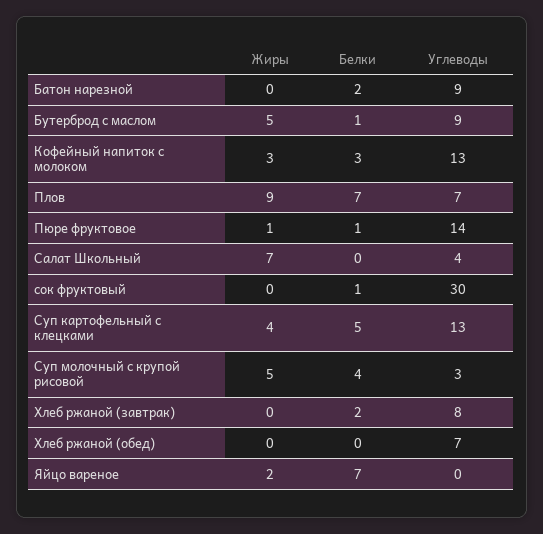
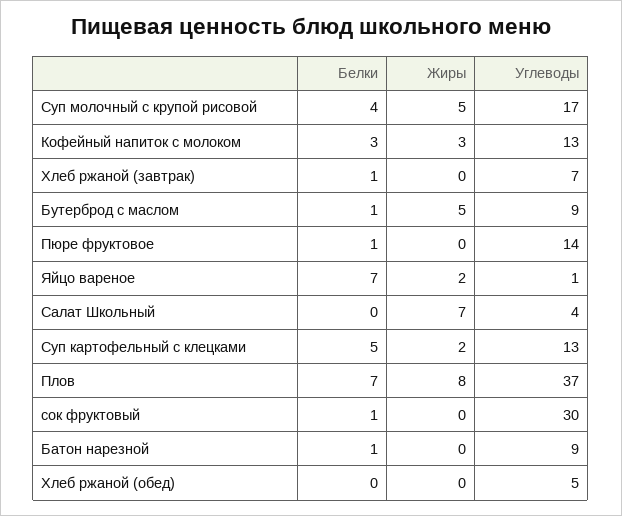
Белки, Батон нарезной: 2 -> 1
Жиры, Плов: 9 -> 8
Углеводы, Плов: 7 -> 37
Жиры, Пюре фруктовое: 1 -> 0
Жиры, Суп картофельный с клецками: 4 -> 2
Углеводы, Суп молочный с крупой рисовой: 3 -> 17
Белки, Хлеб ржаной (завтрак): 2 -> 1
Углеводы, Хлеб ржаной (завтрак): 8 -> 7
Углеводы, Хлеб ржаной (обед): 7 -> 5
Углеводы, Яйцо вареное: 0 -> 1

